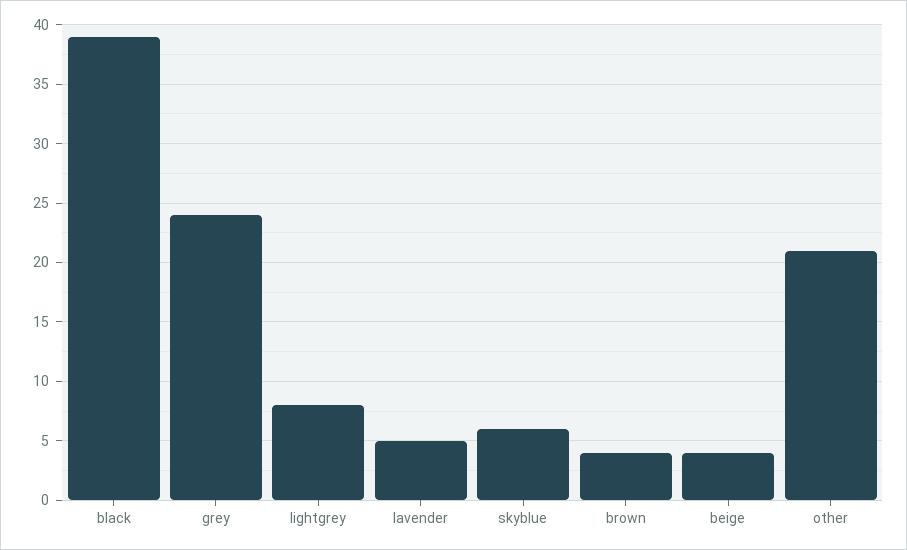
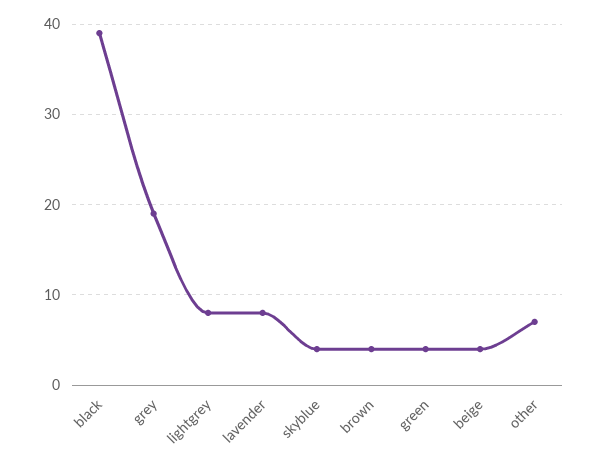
grey: 24 -> 19
lavender: 5 -> 8
skyblue: 6 -> 4
other: 21 -> 7
green: none -> 4

